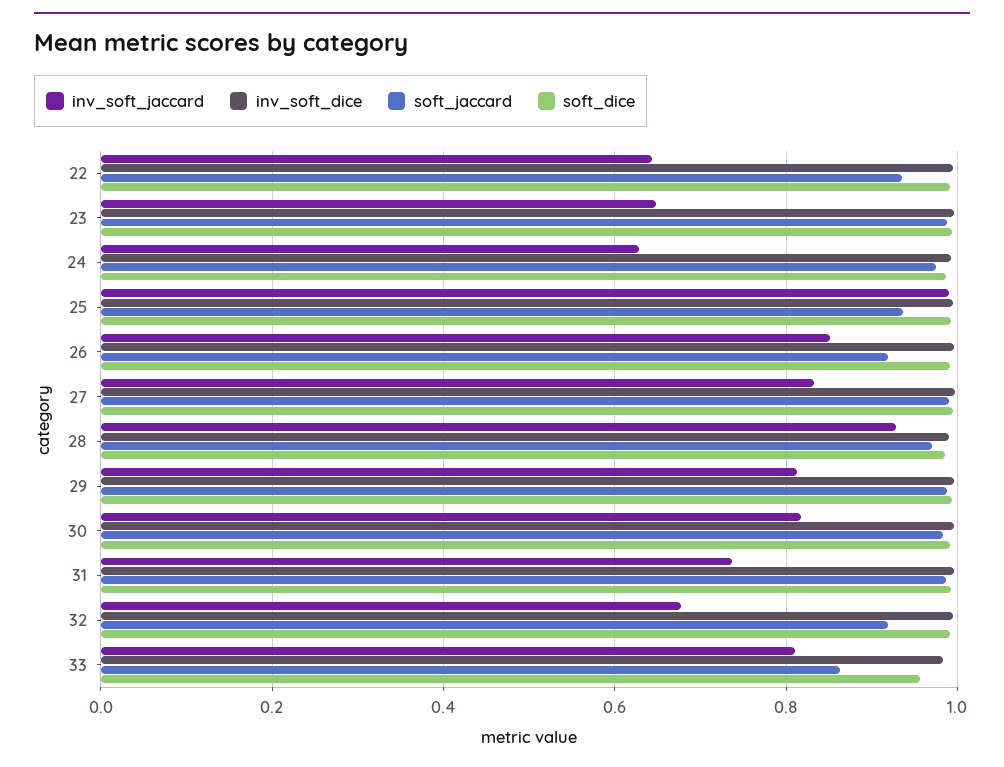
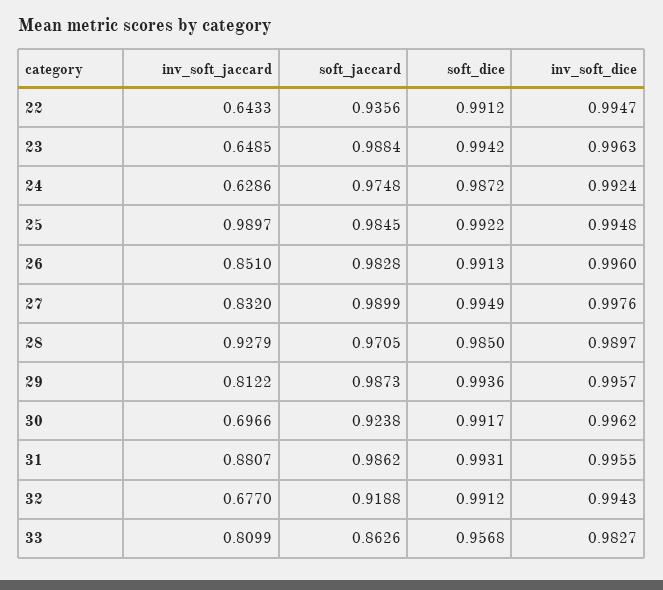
soft_jaccard, 25: 0.94 -> 0.9845
soft_jaccard, 26: 0.92 -> 0.9828
inv_soft_jaccard, 30: 0.82 -> 0.6966
soft_jaccard, 30: 0.98 -> 0.9238
inv_soft_jaccard, 31: 0.74 -> 0.8807

